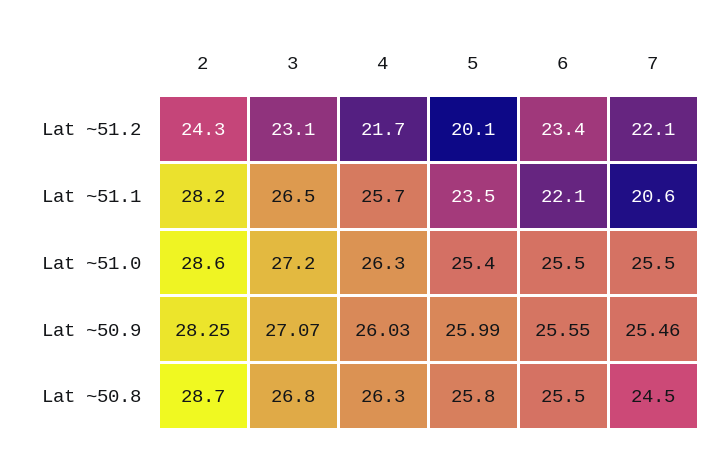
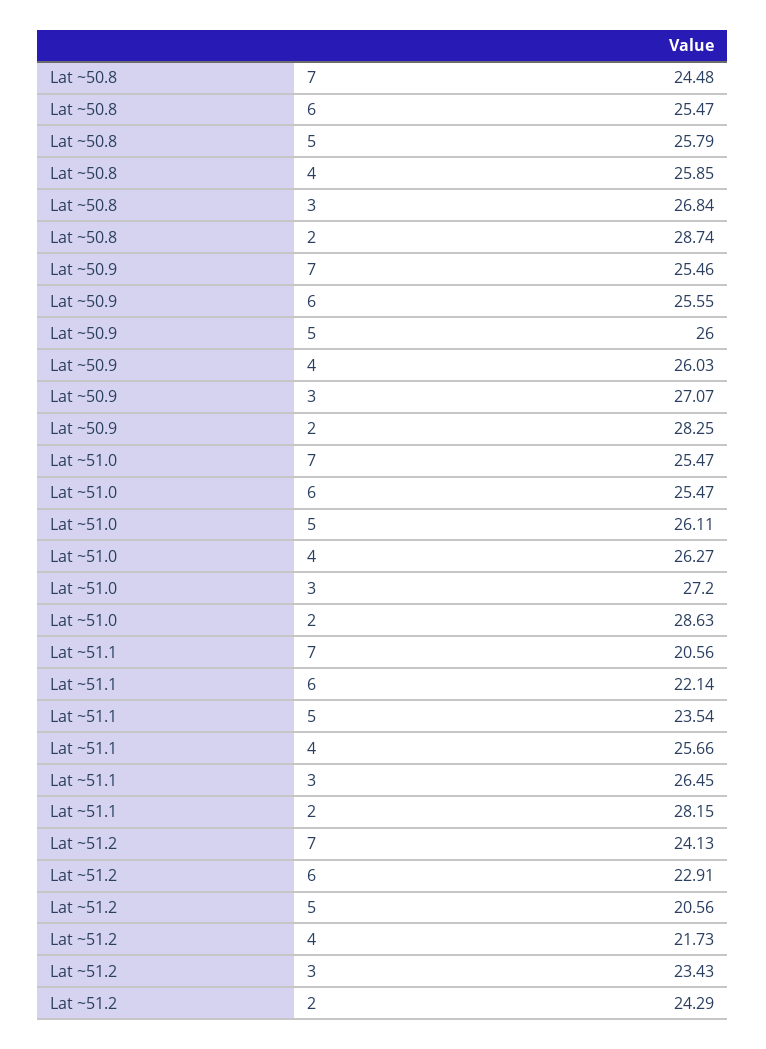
3, Lat ~51.2: 23.1 -> 23.43
5, Lat ~51.2: 20.1 -> 20.56
6, Lat ~51.2: 23.4 -> 22.91
7, Lat ~51.2: 22.1 -> 24.13
5, Lat ~51.0: 25.4 -> 26.11
5, Lat ~50.9: 25.99 -> 26
4, Lat ~50.8: 26.3 -> 25.85

